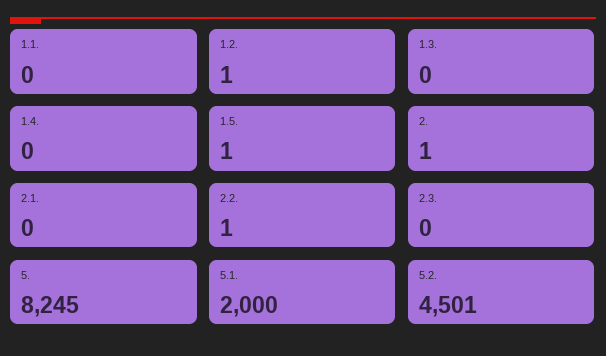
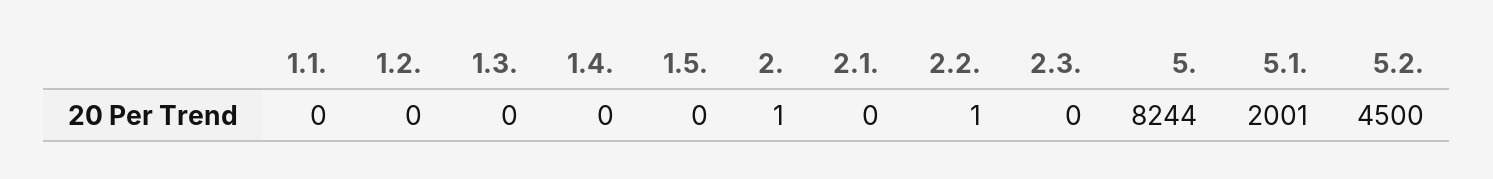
1.2.: 1 -> 0
1.5.: 1 -> 0
5.: 8245 -> 8244
5.1.: 2000 -> 2001
5.2.: 4501 -> 4500

